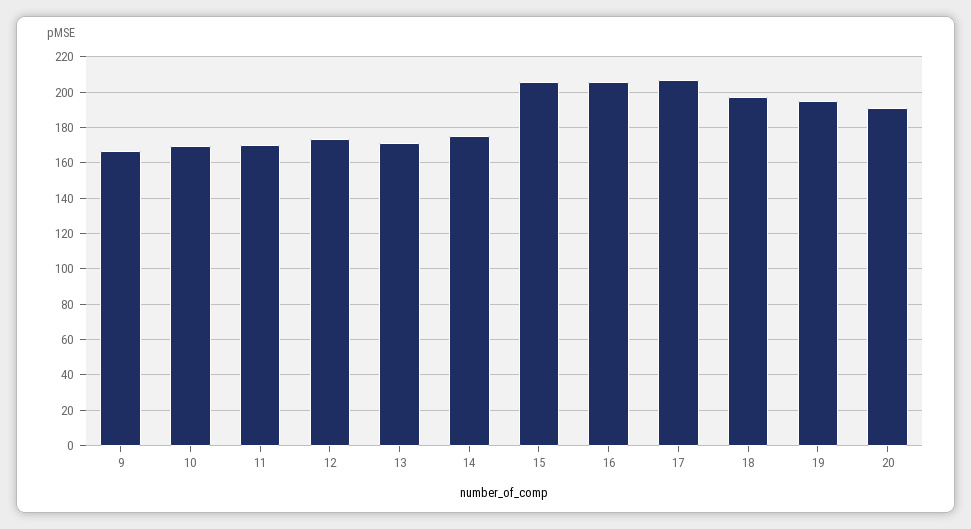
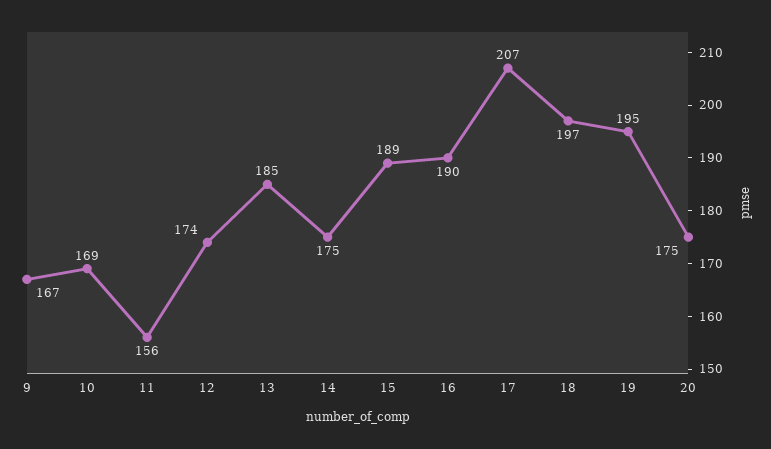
11: 170 -> 156
13: 170 -> 185
15: 205 -> 189
16: 205 -> 190
20: 190 -> 175

